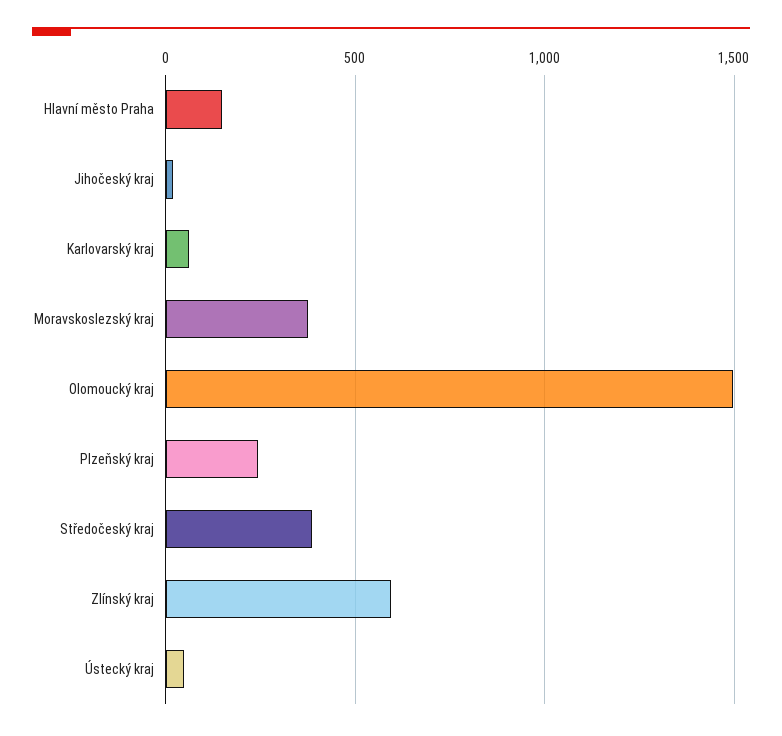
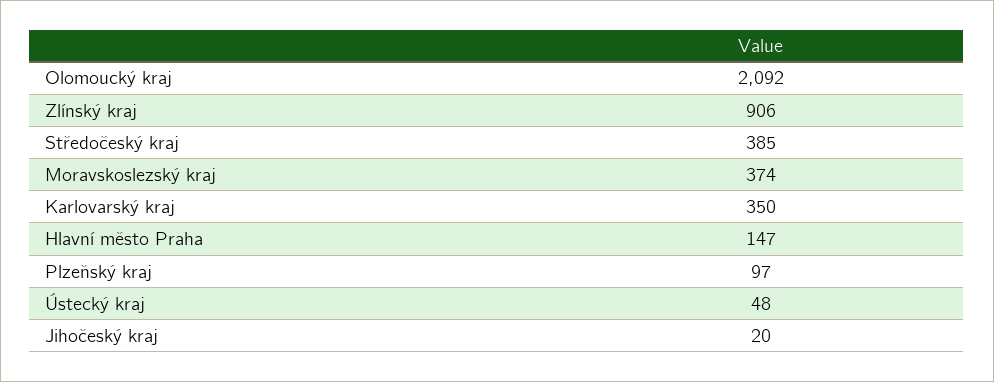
Karlovarský kraj: 50 -> 350
Olomoucký kraj: 1500 -> 2092
Plzeňský kraj: 250 -> 97
Zlínský kraj: 600 -> 906

